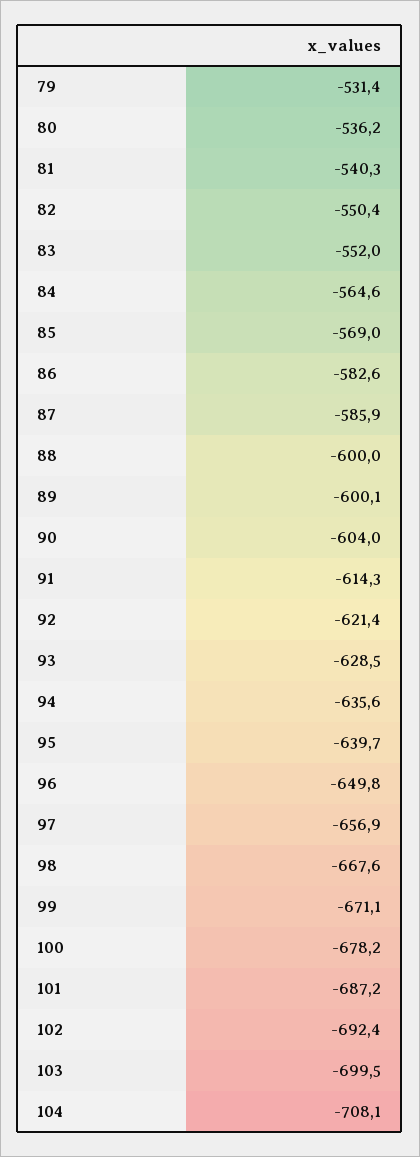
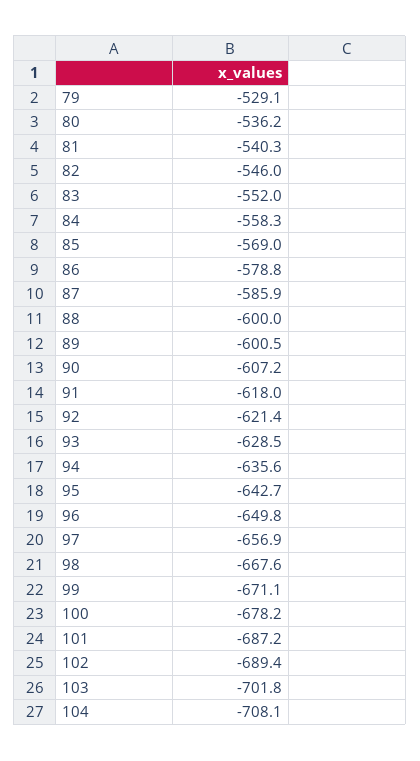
79: -531.4 -> -529.1
82: -550.4 -> -546
84: -564.6 -> -558.3
86: -582.6 -> -578.8
89: -600.1 -> -600.5
90: -604 -> -607.2
91: -614.3 -> -618
95: -639.7 -> -642.7
102: -692.4 -> -689.4
103: -699.5 -> -701.8

